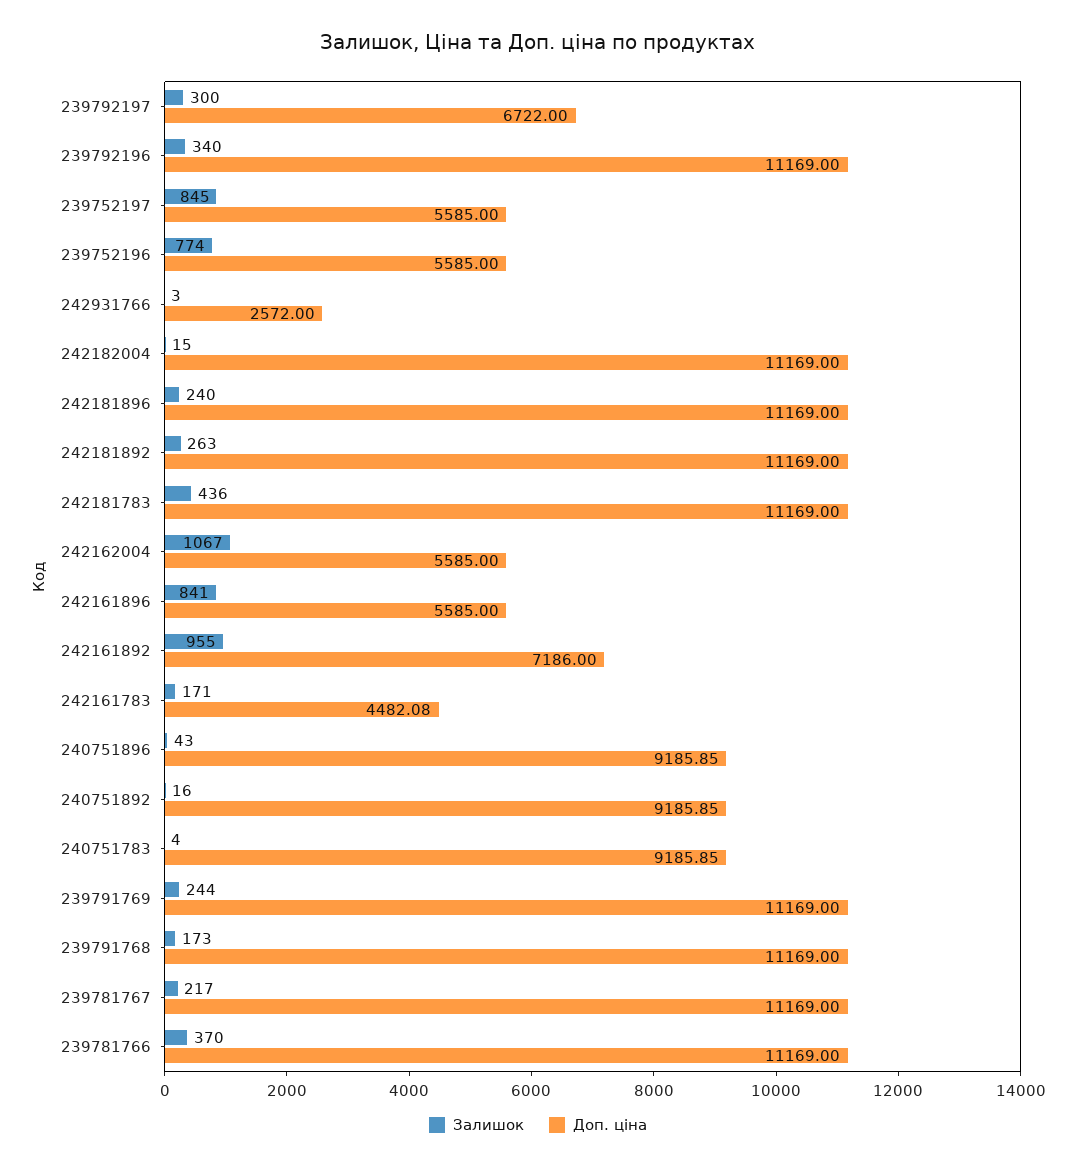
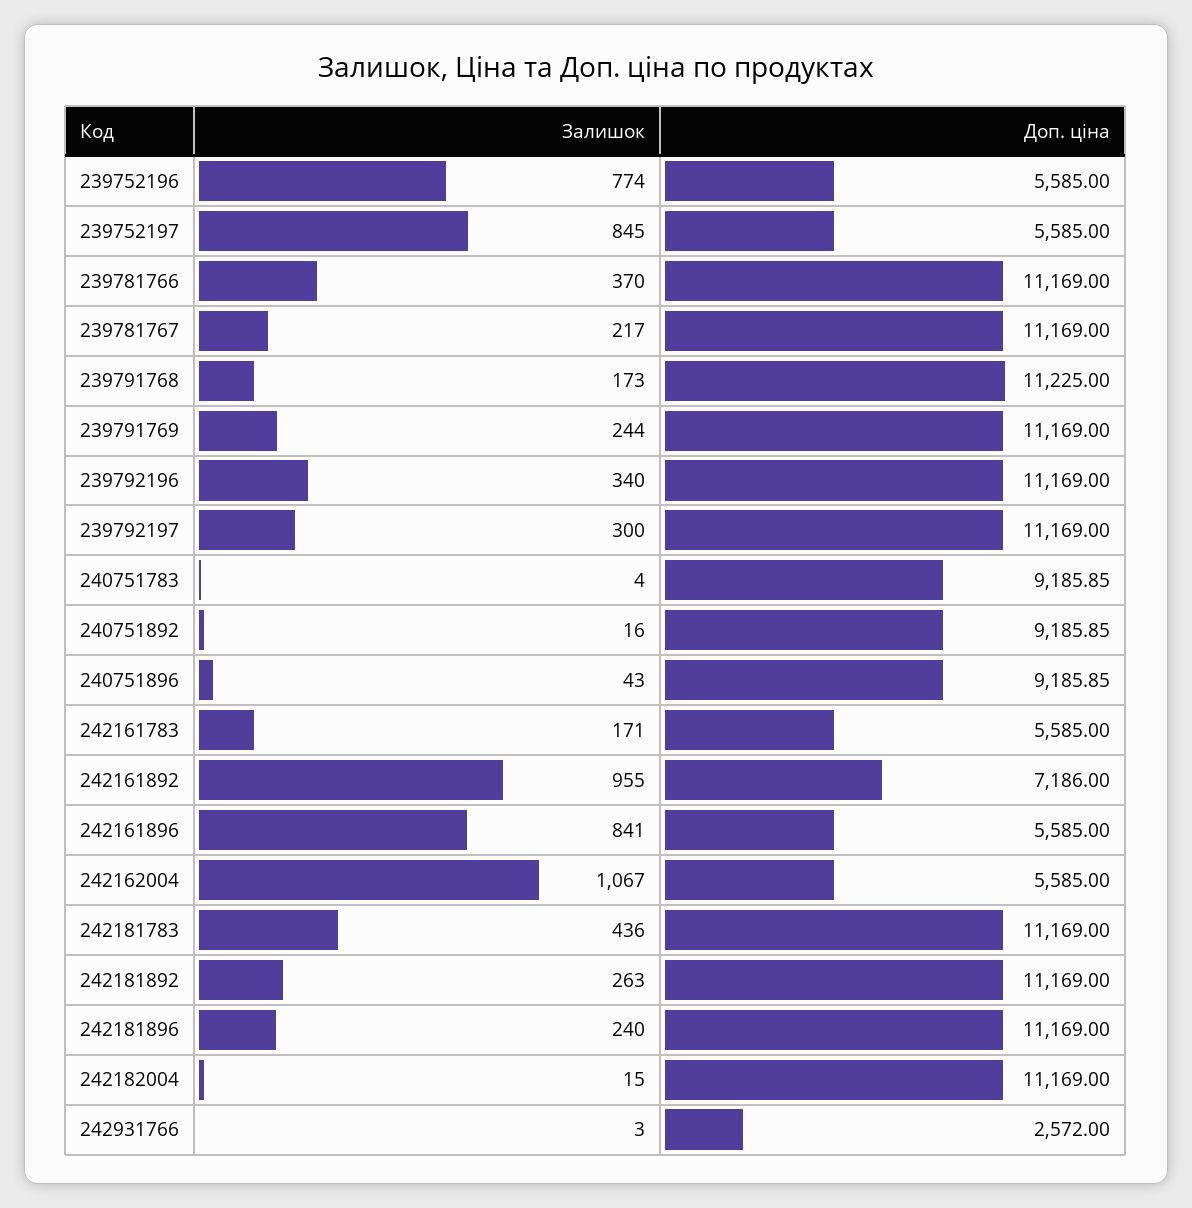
Доп. ціна, 239792197: 6722 -> 11169
Доп. ціна, 242161783: 4482.08 -> 5585
Доп. ціна, 239791768: 11169 -> 11225

